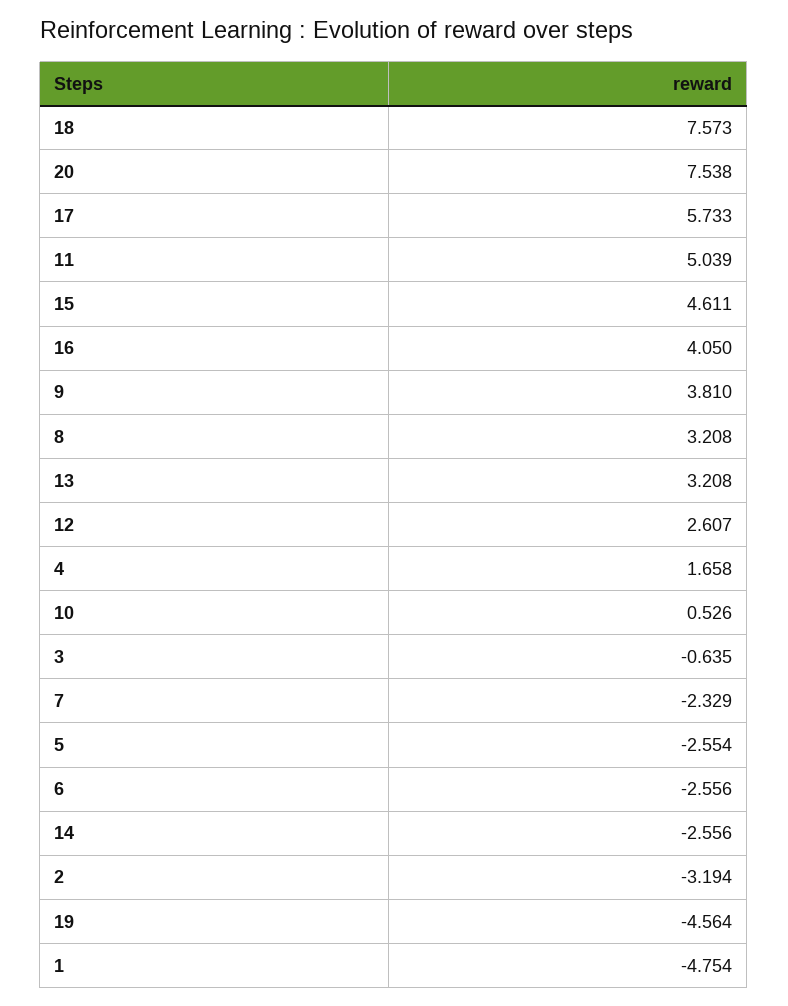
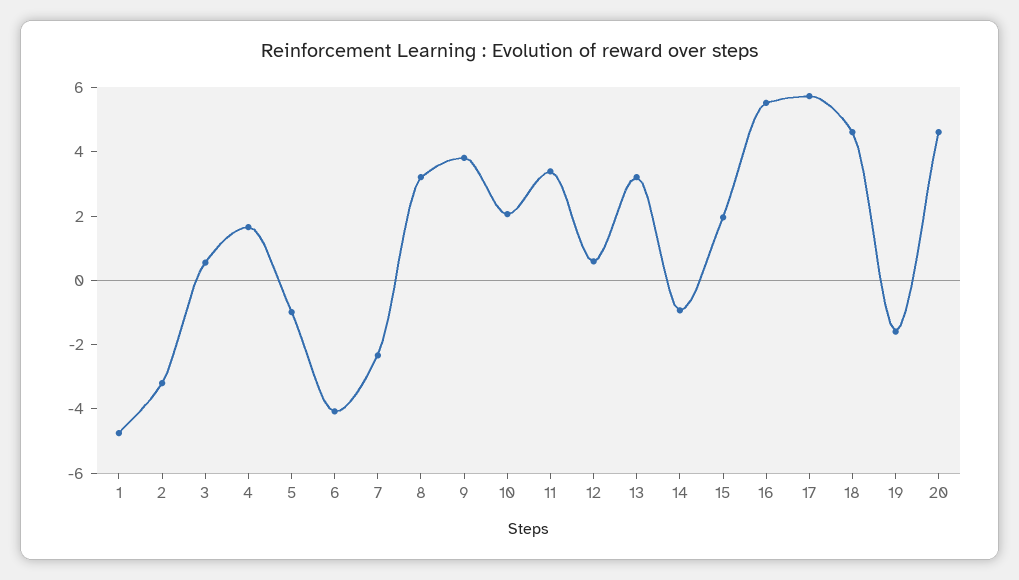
18: 7.573 -> 4.5
20: 7.538 -> 4.5
11: 5.039 -> 3.5
15: 4.611 -> 2
16: 4.05 -> 5.5
12: 2.607 -> 0.5
10: 0.526 -> 2
3: -0.635 -> 0.5
5: -2.554 -> -1
6: -2.556 -> -4
14: -2.556 -> -1
19: -4.564 -> -1.5

